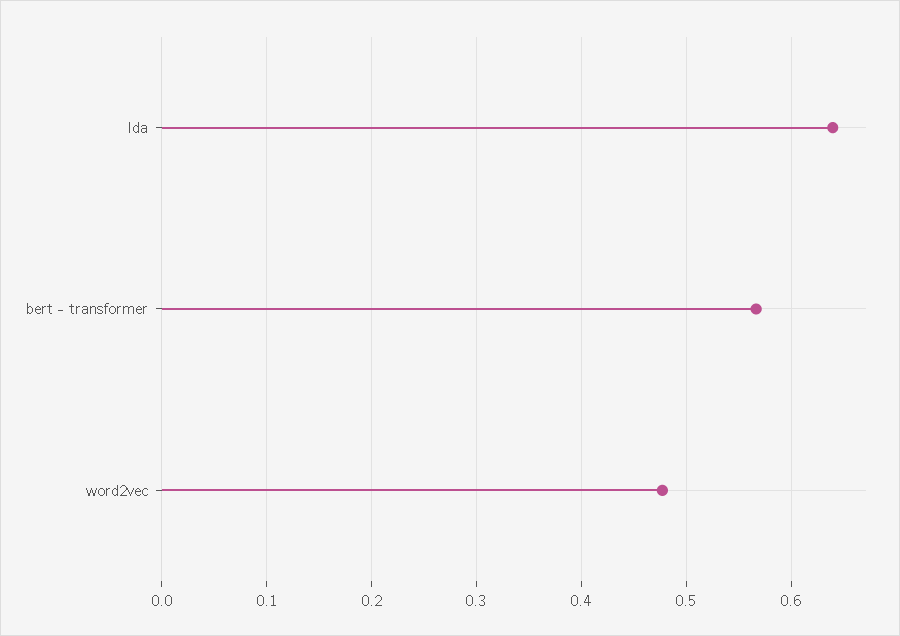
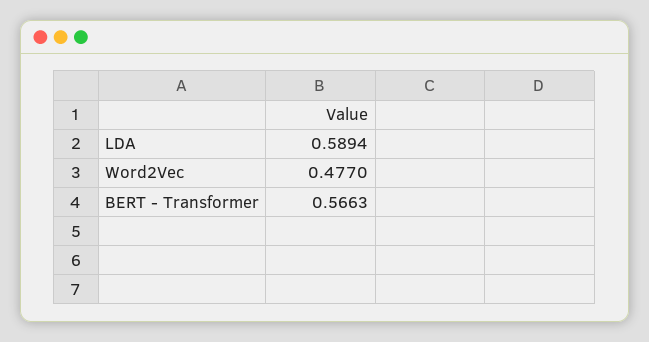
lda: 0.64 -> 0.5894

